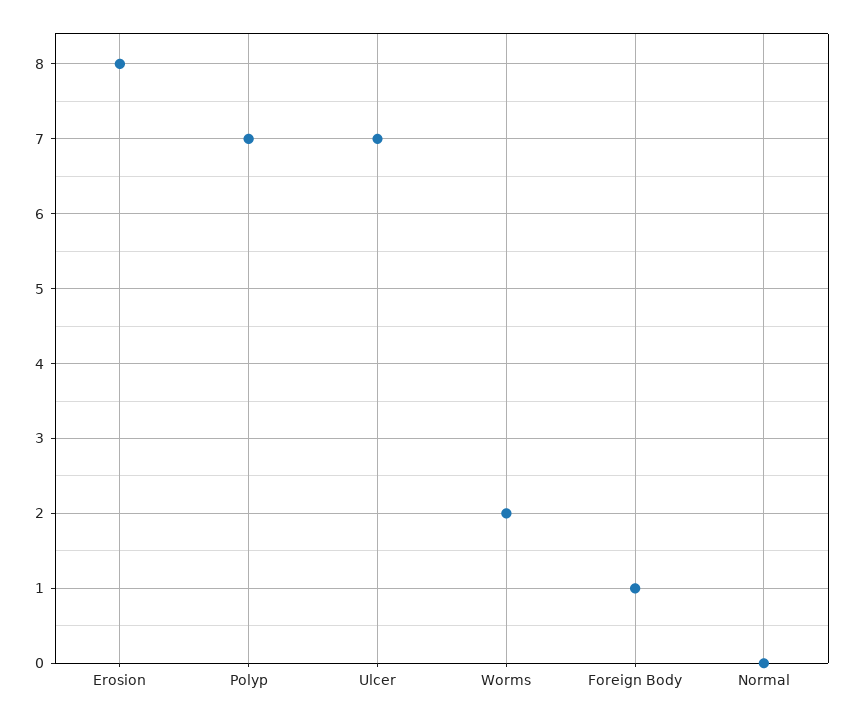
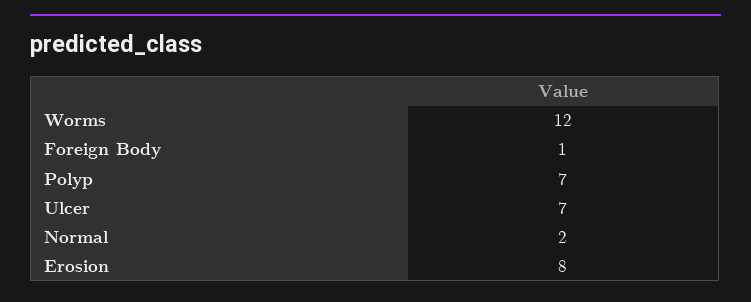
Worms: 2 -> 12
Normal: 0 -> 2

